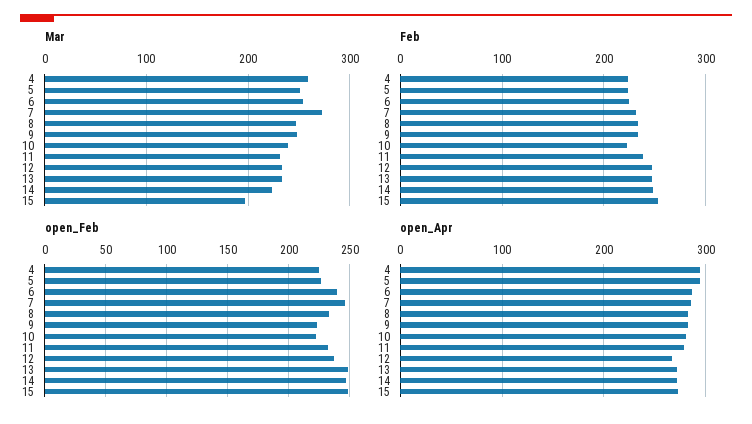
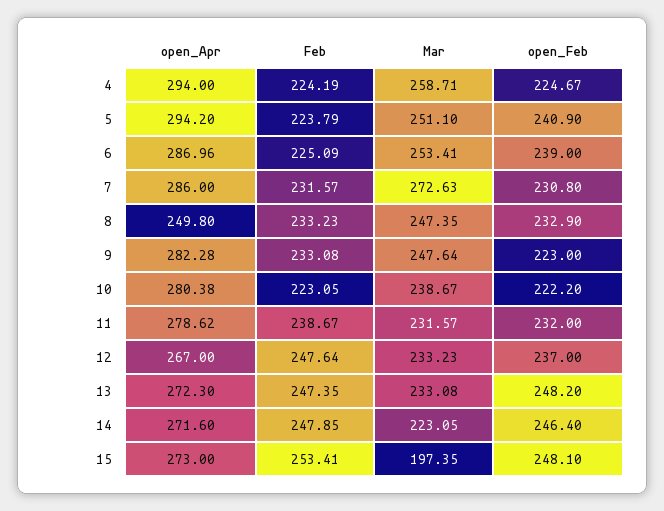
open_Feb, 5: 225 -> 240.9
open_Feb, 7: 245 -> 230.8
open_Apr, 8: 280 -> 249.8

